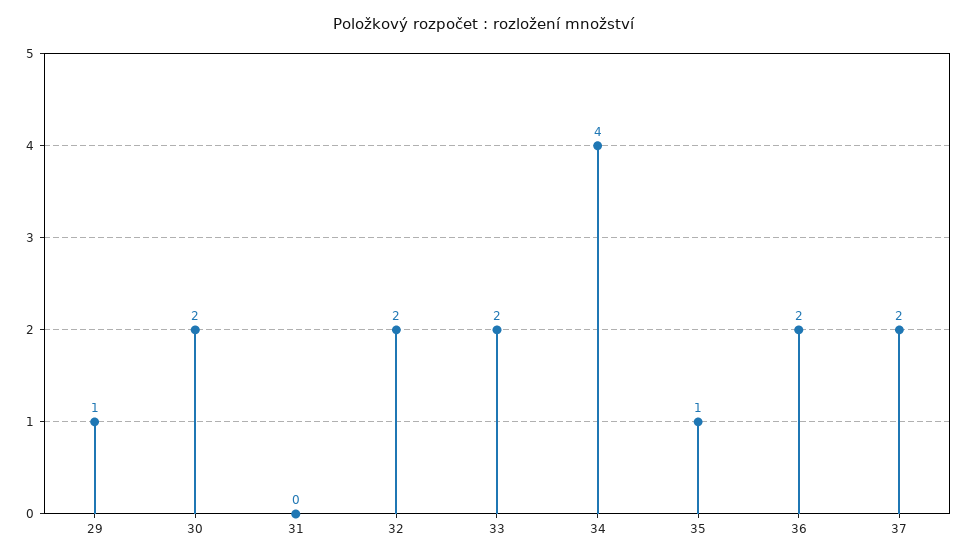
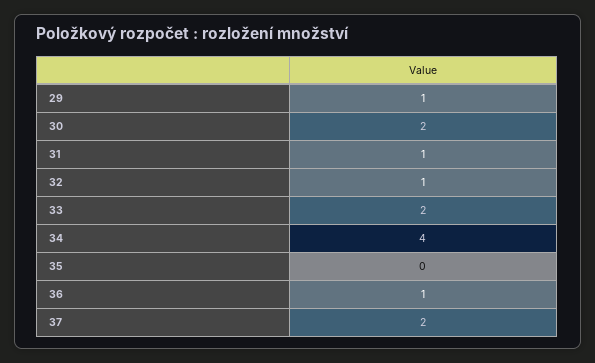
31: 0 -> 1
32: 2 -> 1
35: 1 -> 0
36: 2 -> 1

